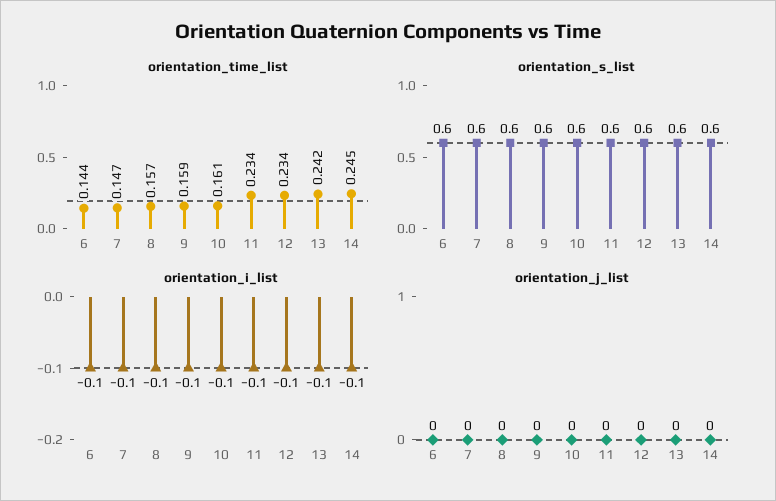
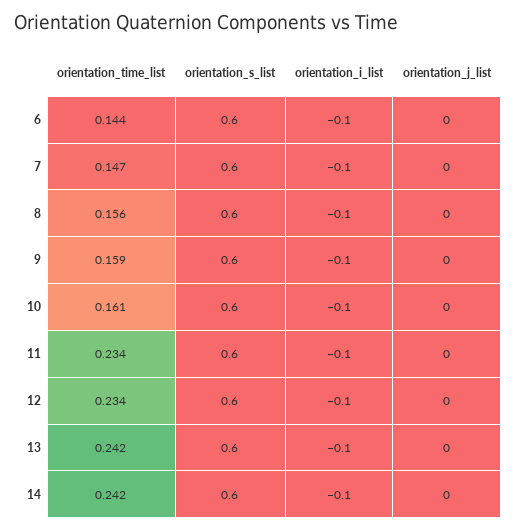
orientation_time_list, 8: 0.157 -> 0.156
orientation_time_list, 14: 0.245 -> 0.242

